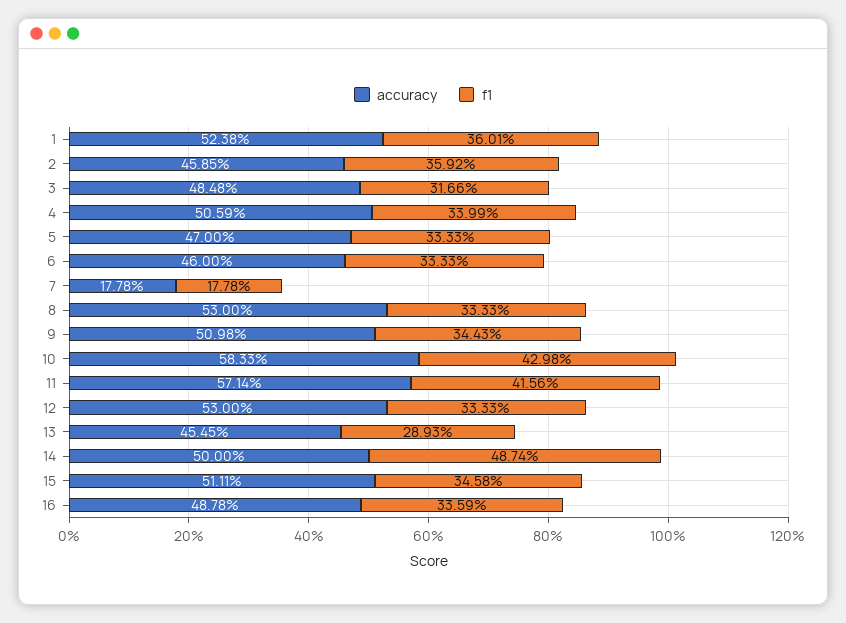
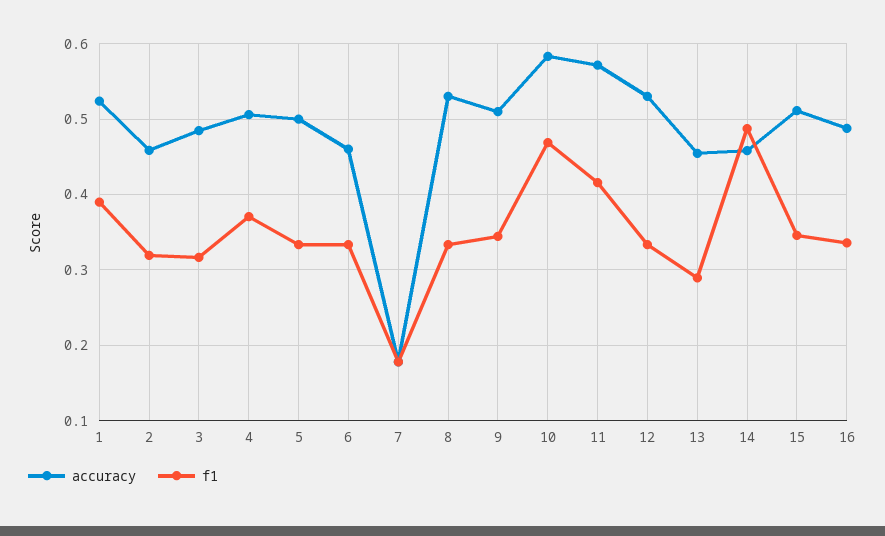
f1, 1: 0.3601 -> 0.39
f1, 2: 0.3592 -> 0.32
f1, 4: 0.3399 -> 0.37
accuracy, 5: 0.47 -> 0.5
f1, 10: 0.4298 -> 0.47
accuracy, 14: 0.5 -> 0.46

